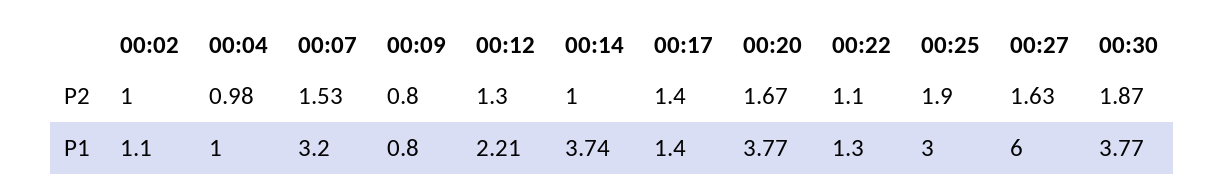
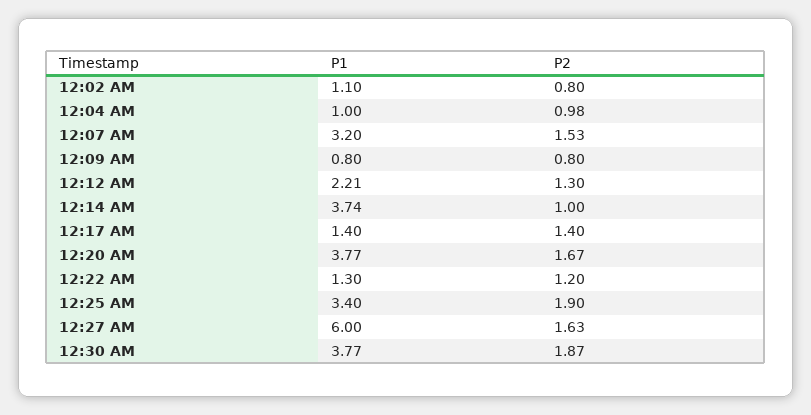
00:02, P2: 1 -> 0.8
00:22, P2: 1.1 -> 1.2
00:25, P1: 3 -> 3.4

